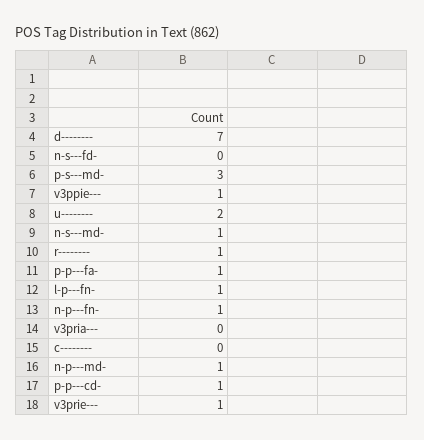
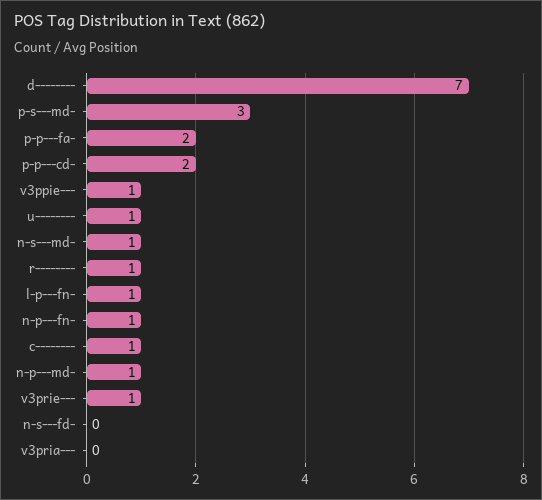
u--------: 2 -> 1
p-p---fa-: 1 -> 2
c--------: 0 -> 1
p-p---cd-: 1 -> 2

